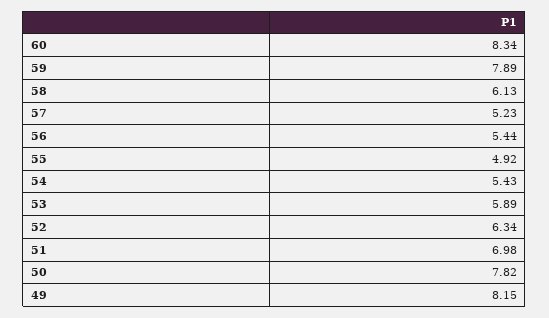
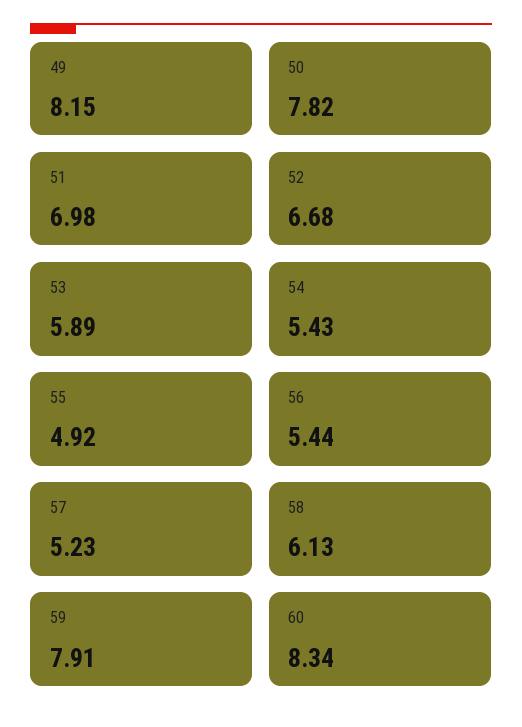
59: 7.89 -> 7.91
52: 6.34 -> 6.68

